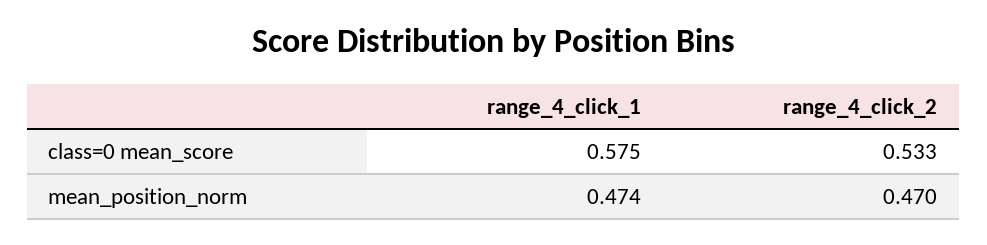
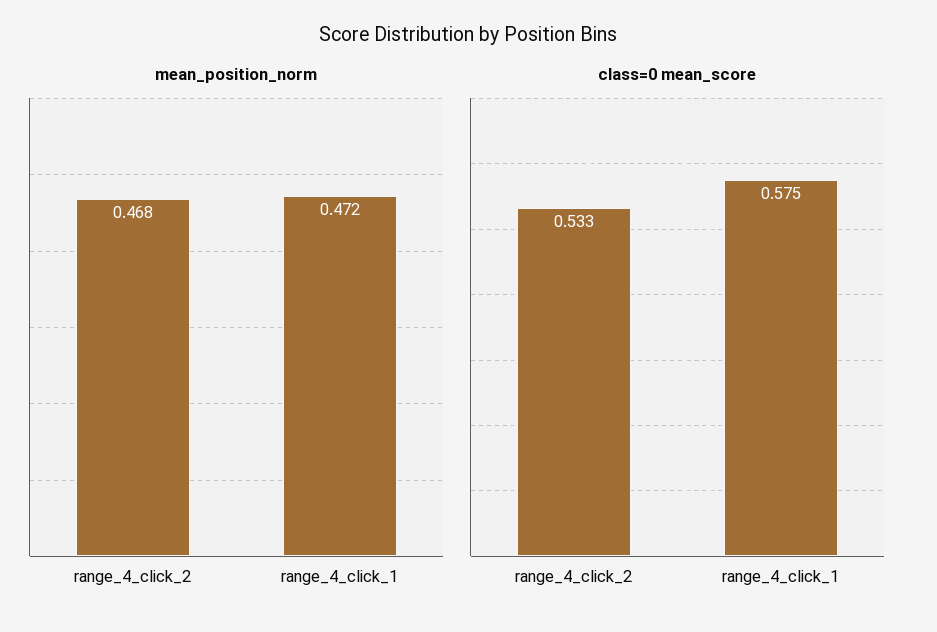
mean_position_norm, range_4_click_1: 0.474 -> 0.472
mean_position_norm, range_4_click_2: 0.47 -> 0.468

